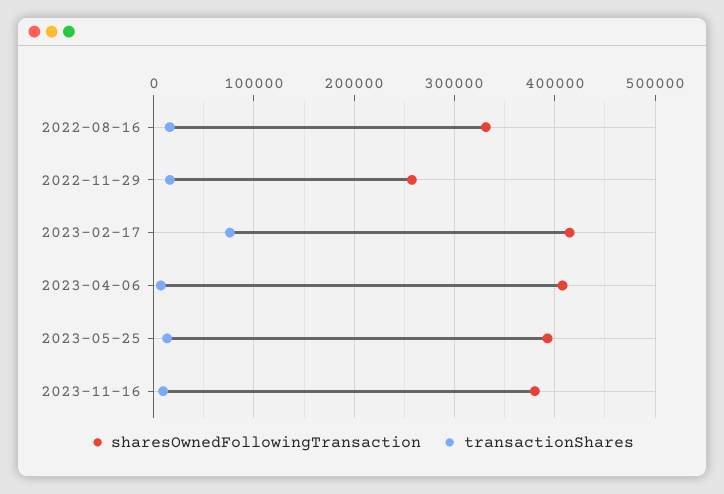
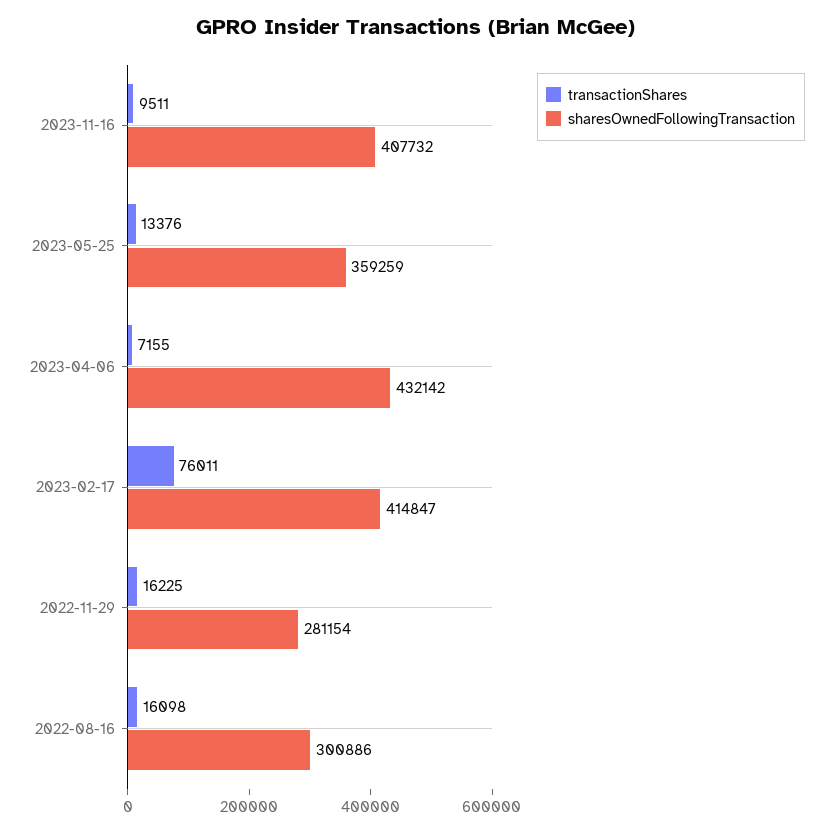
sharesOwnedFollowingTransaction, 2022-08-16: 330000 -> 300886
sharesOwnedFollowingTransaction, 2022-11-29: 260000 -> 281154
sharesOwnedFollowingTransaction, 2023-04-06: 410000 -> 432142
sharesOwnedFollowingTransaction, 2023-05-25: 390000 -> 359259
sharesOwnedFollowingTransaction, 2023-11-16: 380000 -> 407732

